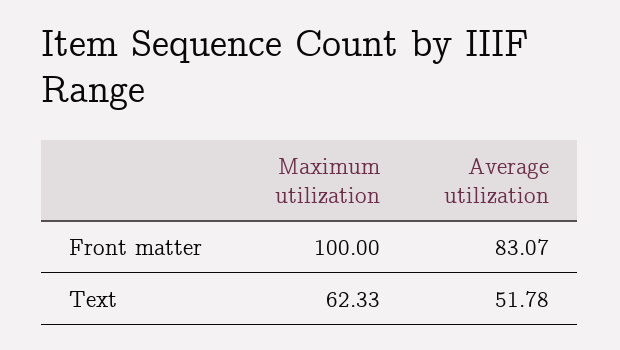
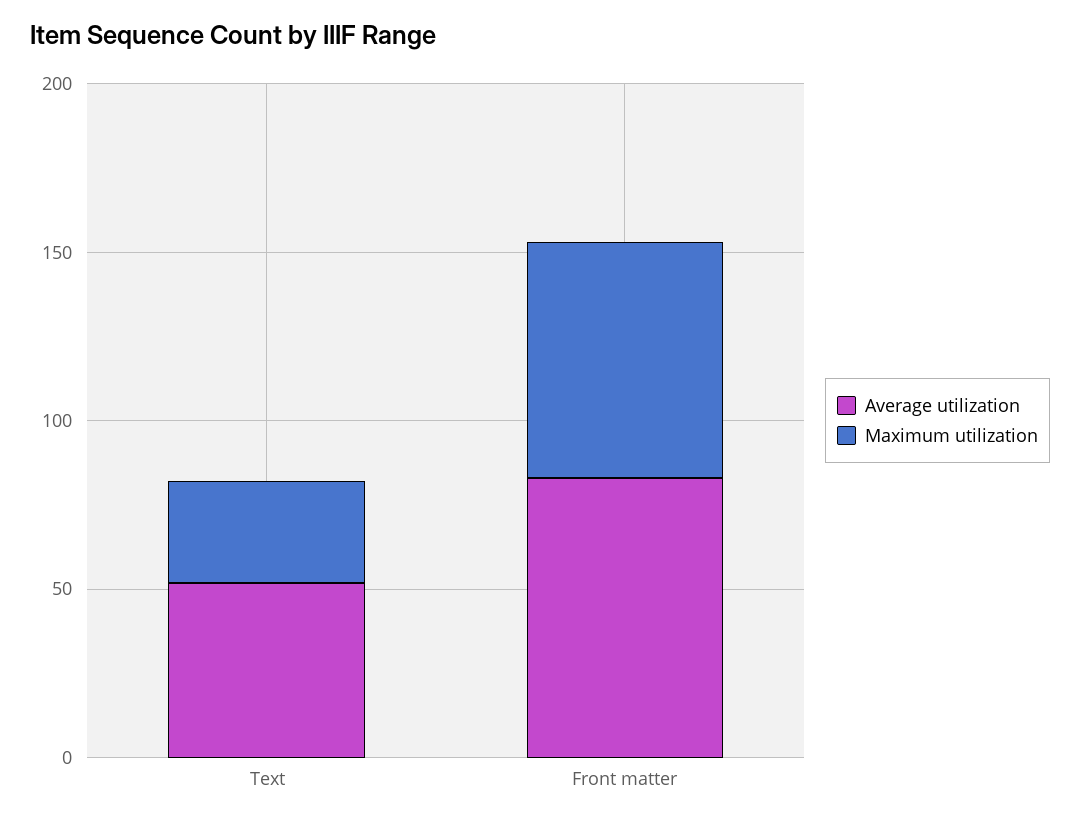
Maximum utilization, Front matter: 100 -> 70
Maximum utilization, Text: 62.33 -> 30

